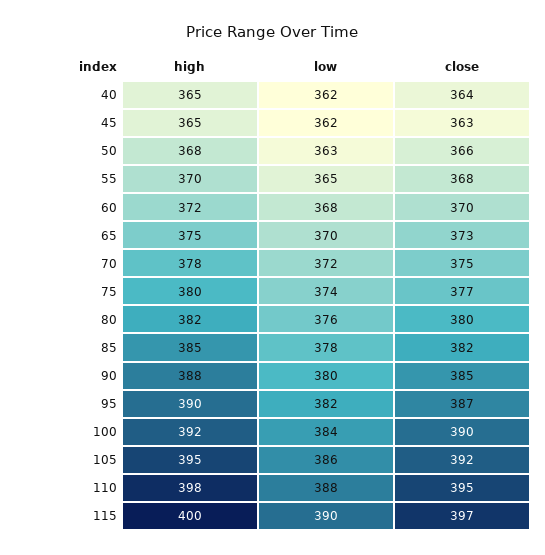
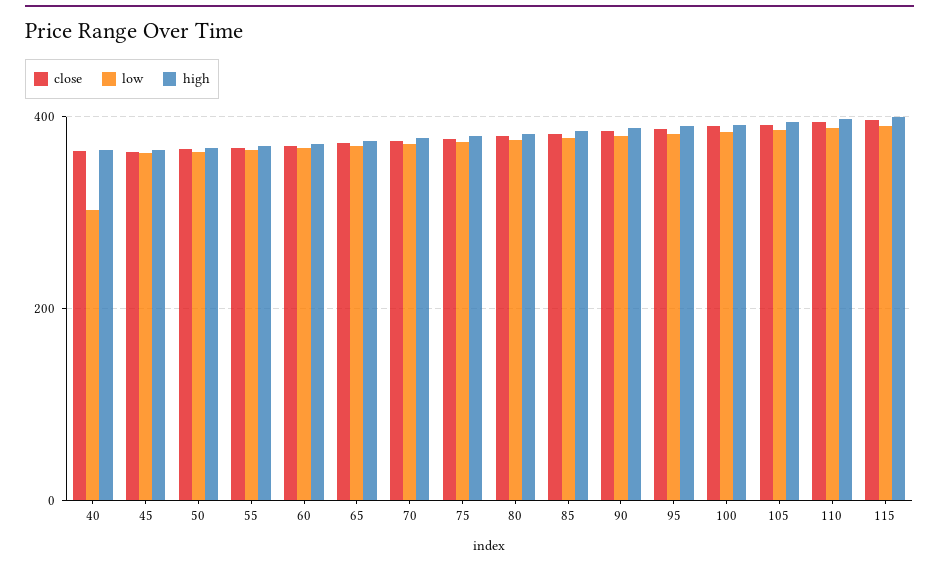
low, 40: 362 -> 300

